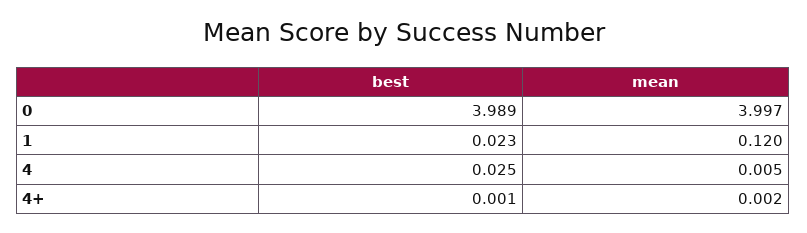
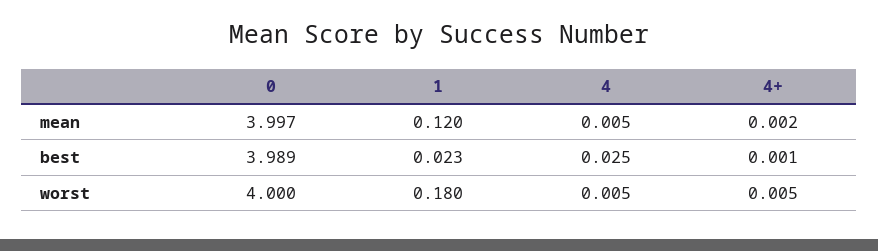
worst, 0: none -> 4
worst, 1: none -> 0.18
worst, 4: none -> 0.005
worst, 4+: none -> 0.005

